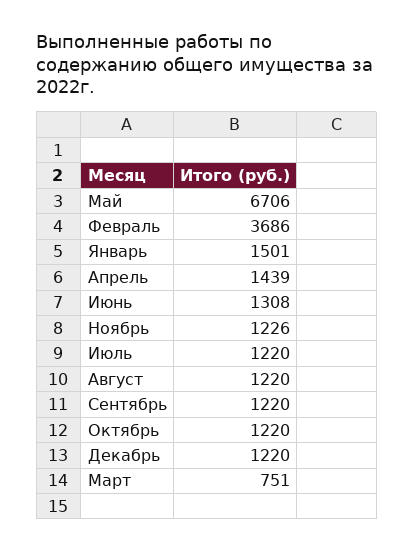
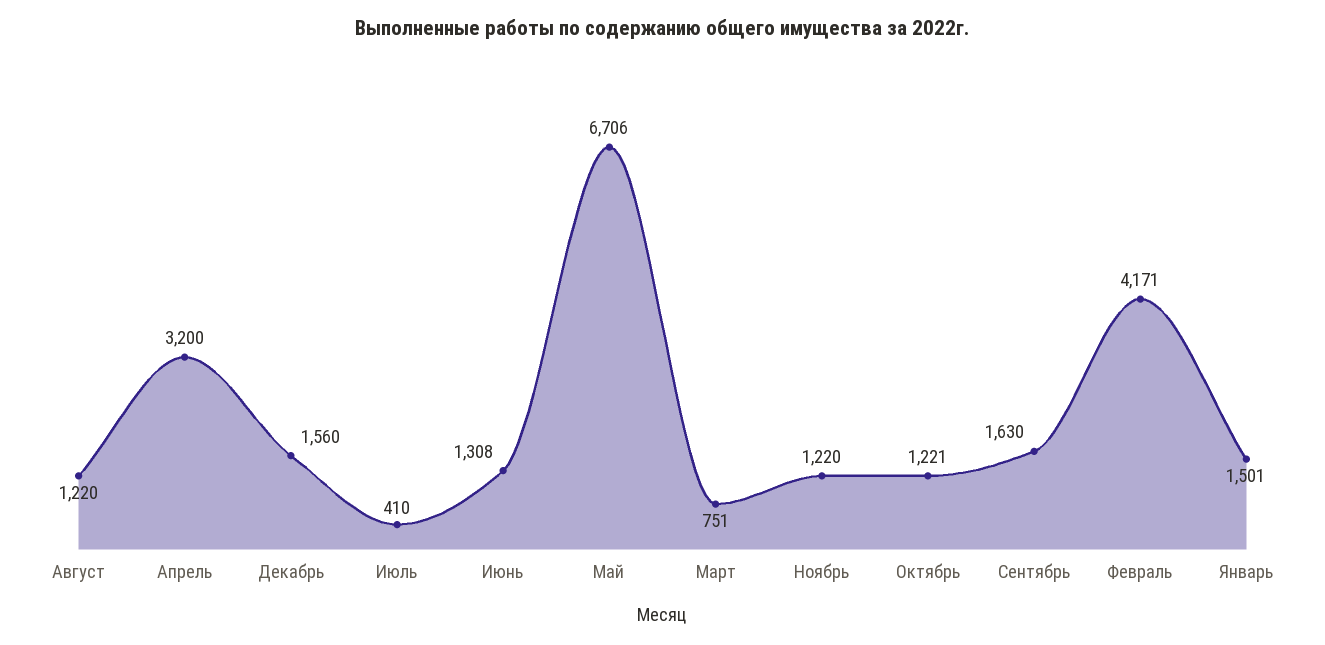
Февраль: 3686 -> 4171
Апрель: 1439 -> 3200
Ноябрь: 1226 -> 1220
Июль: 1220 -> 410
Сентябрь: 1220 -> 1630
Октябрь: 1220 -> 1221
Декабрь: 1220 -> 1560

